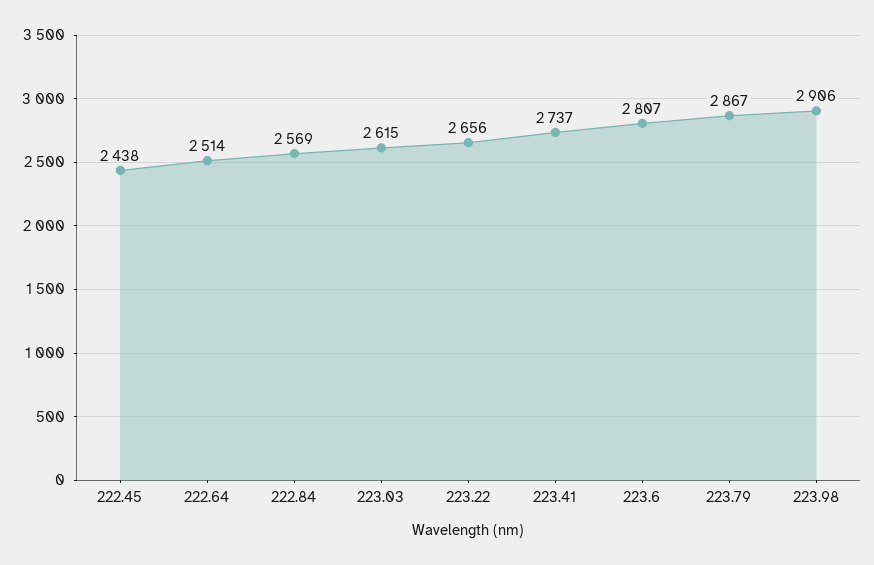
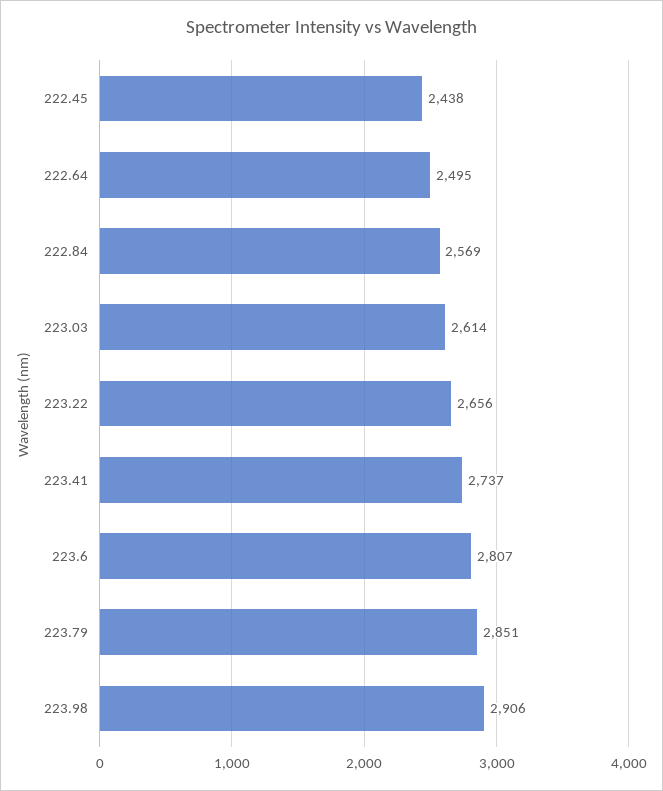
222.64: 2514 -> 2495
223.03: 2615 -> 2614
223.79: 2867 -> 2851

